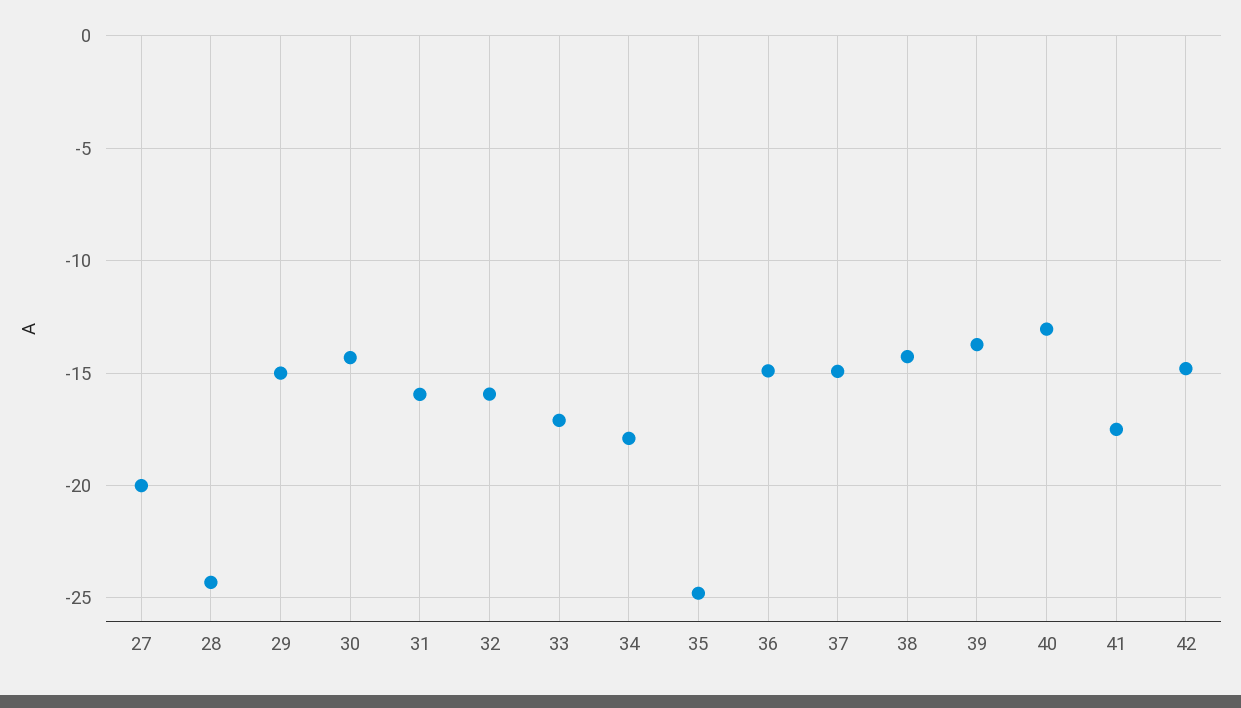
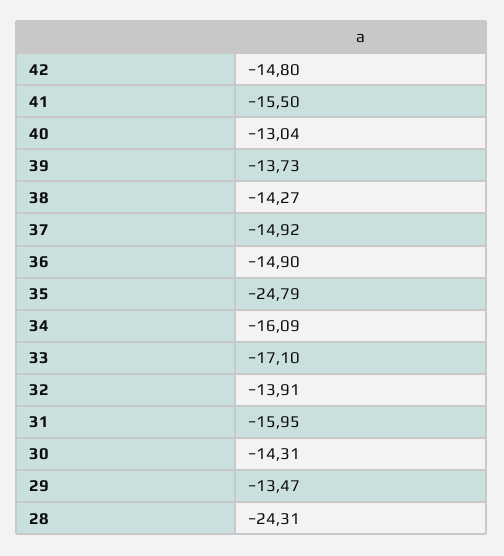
27: -20 -> none
29: -15 -> -13.47
32: -16 -> -13.91
34: -18 -> -16.09
41: -17.5 -> -15.5

